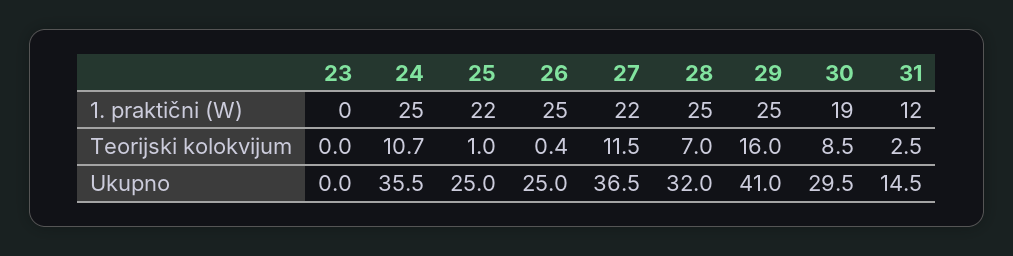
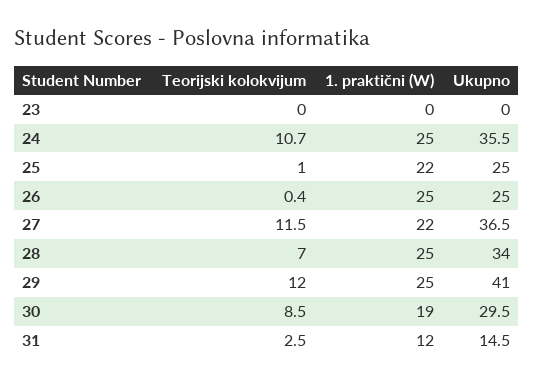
29, Teorijski kolokvijum: 16 -> 12
28, Ukupno: 32 -> 34

